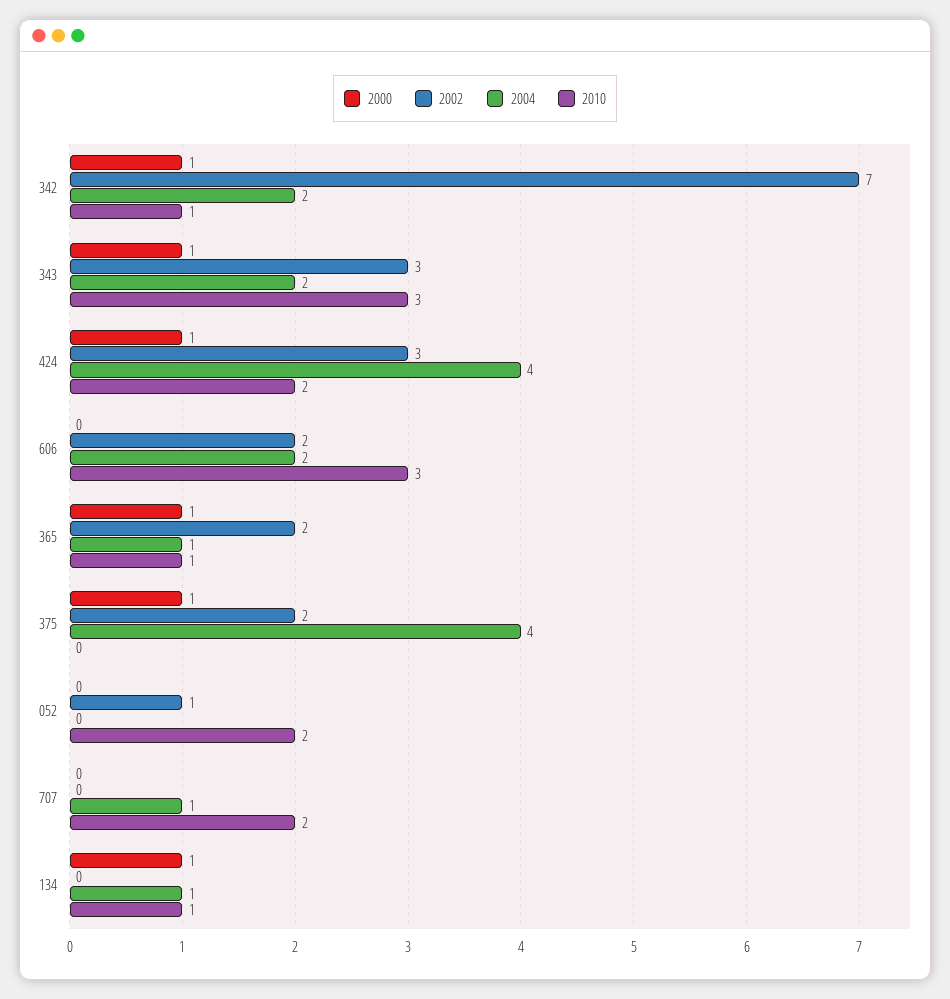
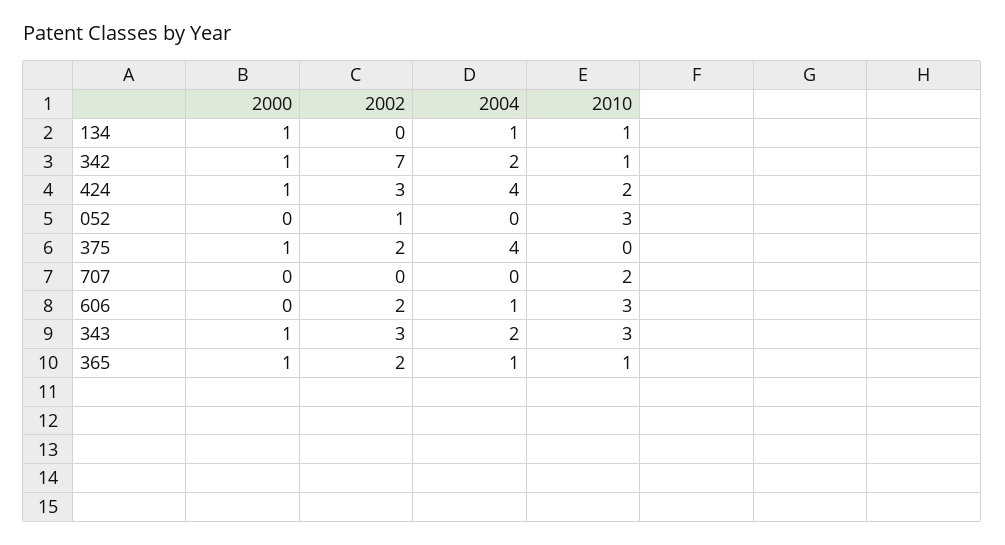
2004, 606: 2 -> 1
2010, 052: 2 -> 3
2004, 707: 1 -> 0

